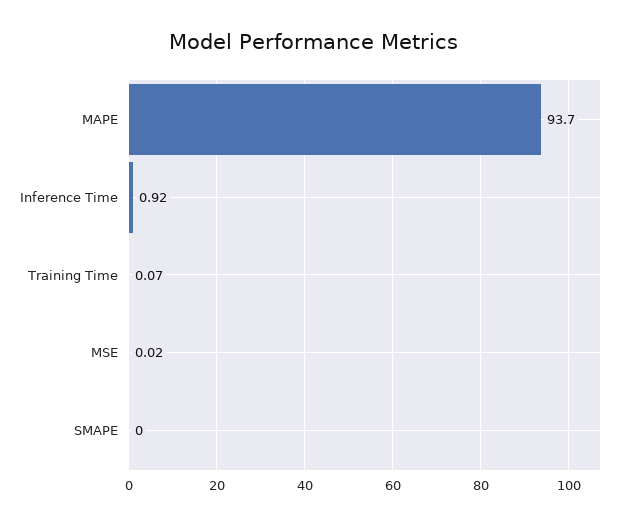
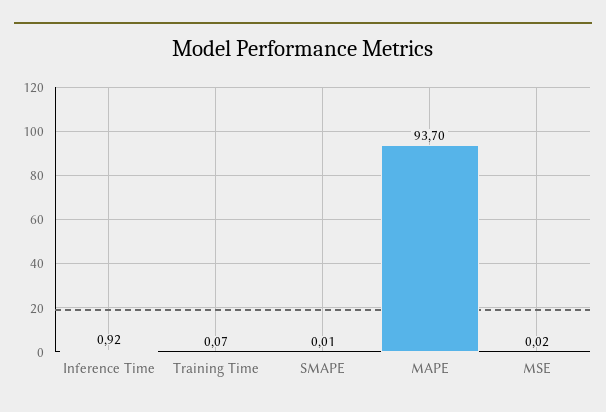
SMAPE: 0 -> 0.01

